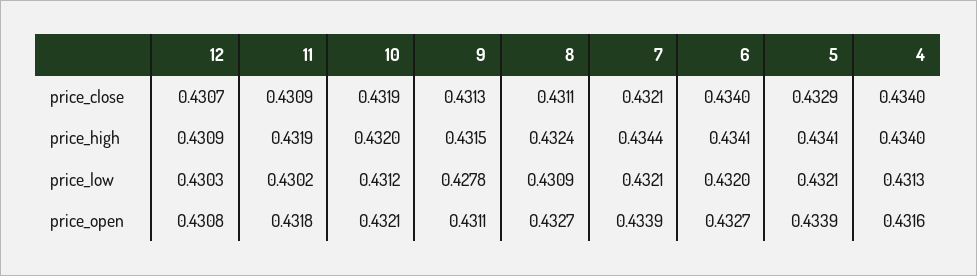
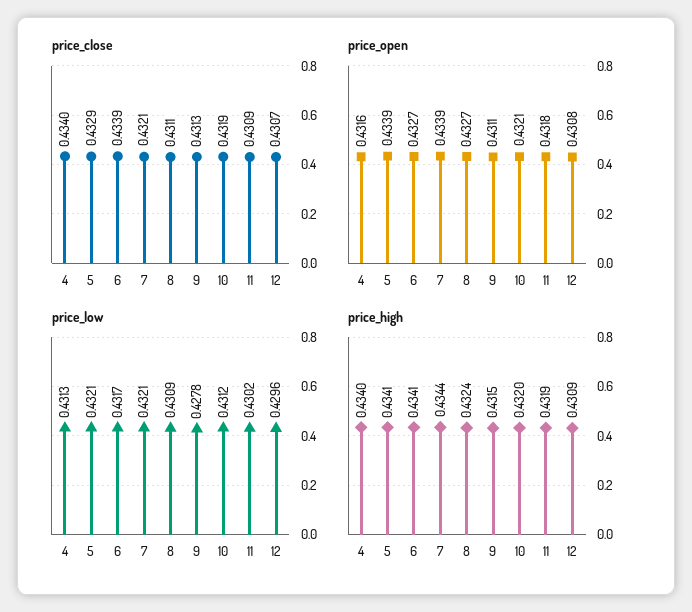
price_close, 6: 0.434 -> 0.4339
price_low, 12: 0.4303 -> 0.4296
price_low, 6: 0.432 -> 0.4317

